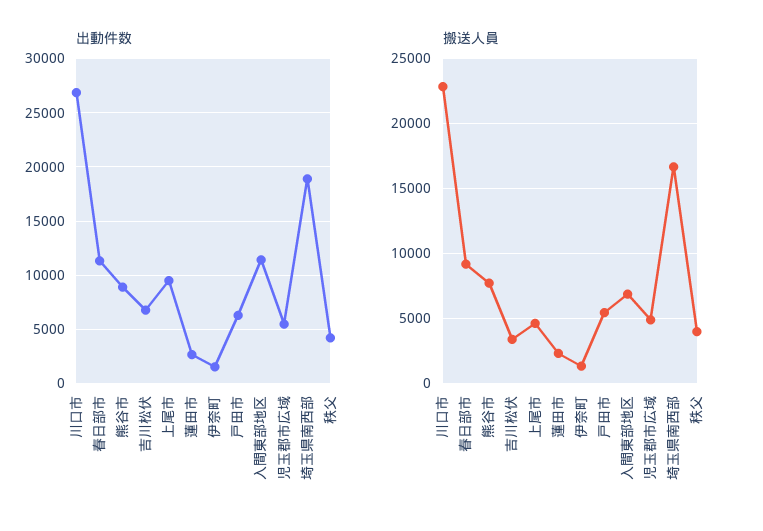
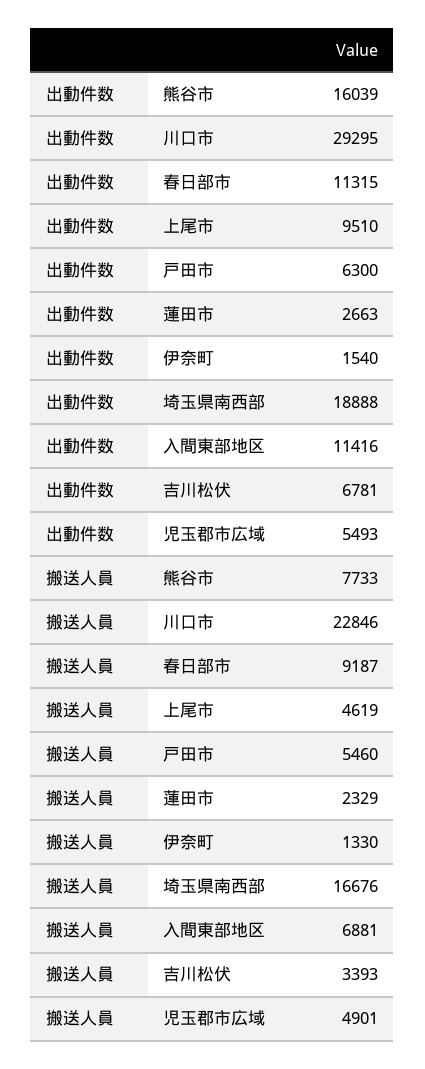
出動件数, 川口市: 27000 -> 29295
出動件数, 熊谷市: 9000 -> 16039
出動件数, 秩父: 4000 -> none
搬送人員, 秩父: 4000 -> none

